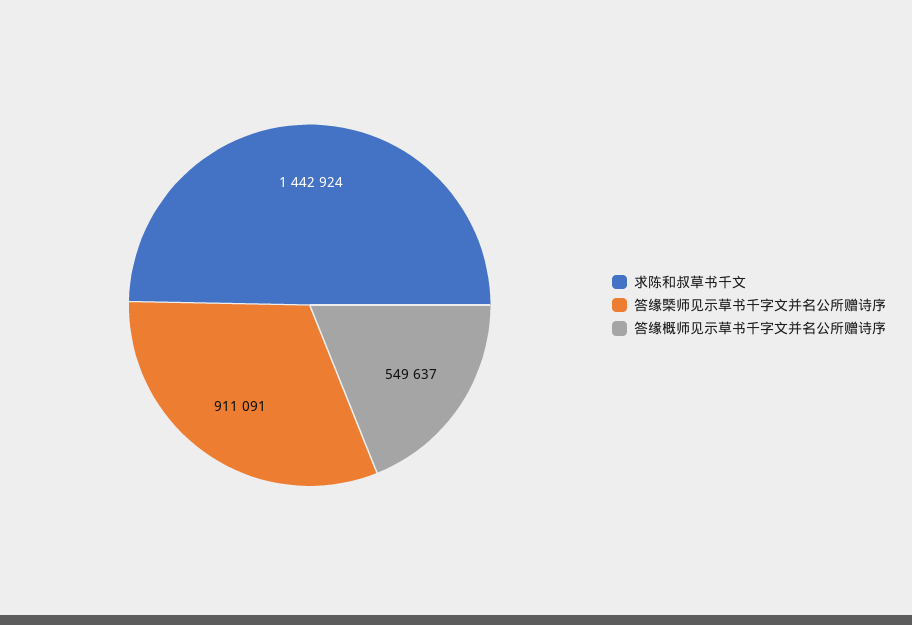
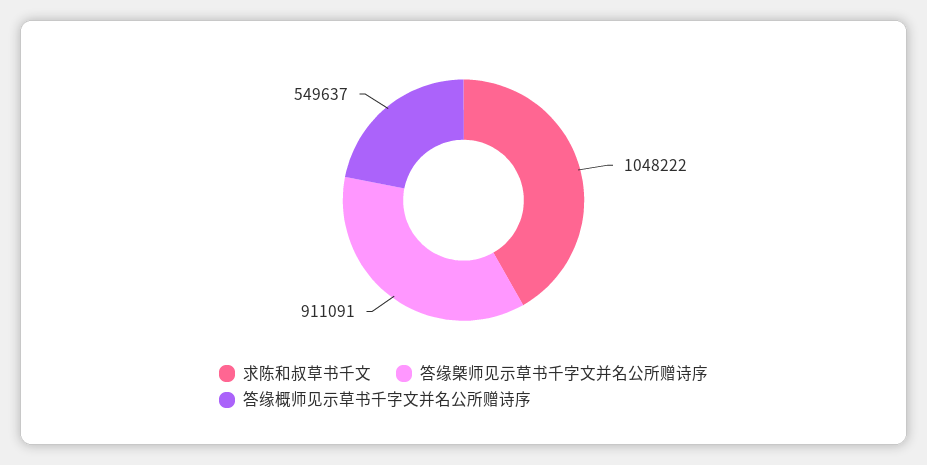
求陈和叔草书千文: 1442924 -> 1048222

